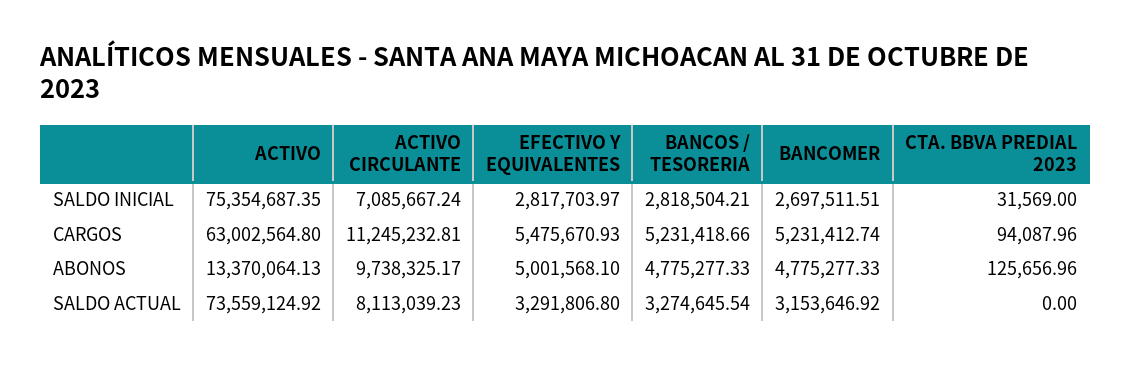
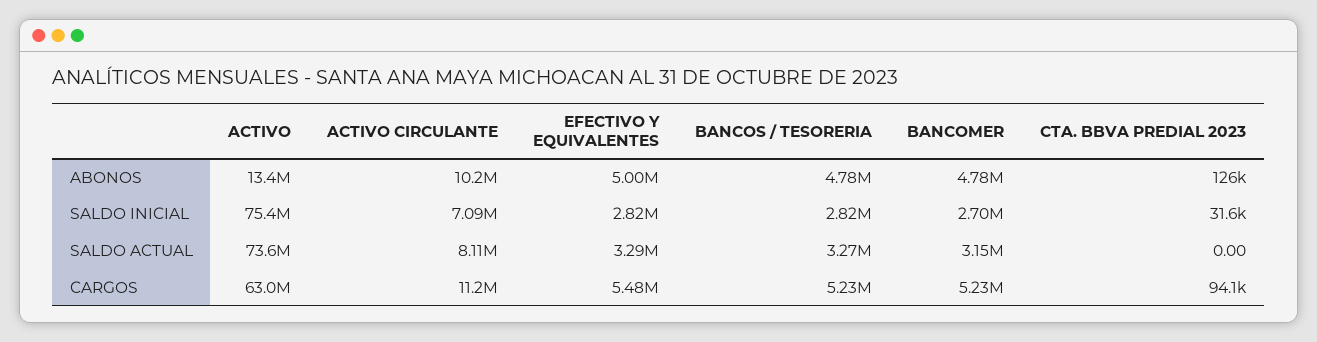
ACTIVO CIRCULANTE, ABONOS: 9738325.17 -> 10200000

